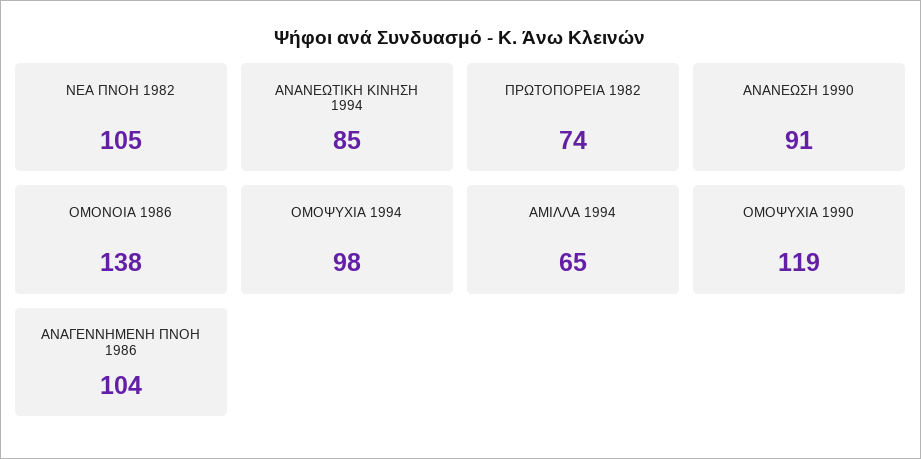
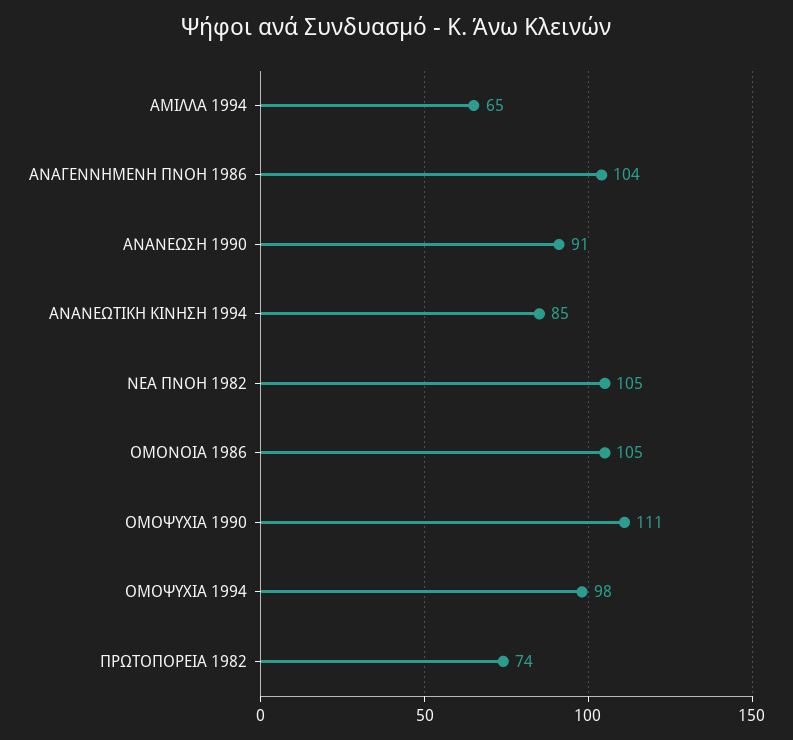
ΟΜΟΝΟΙΑ 1986: 138 -> 105
ΟΜΟΨΥΧΙΑ 1990: 119 -> 111

